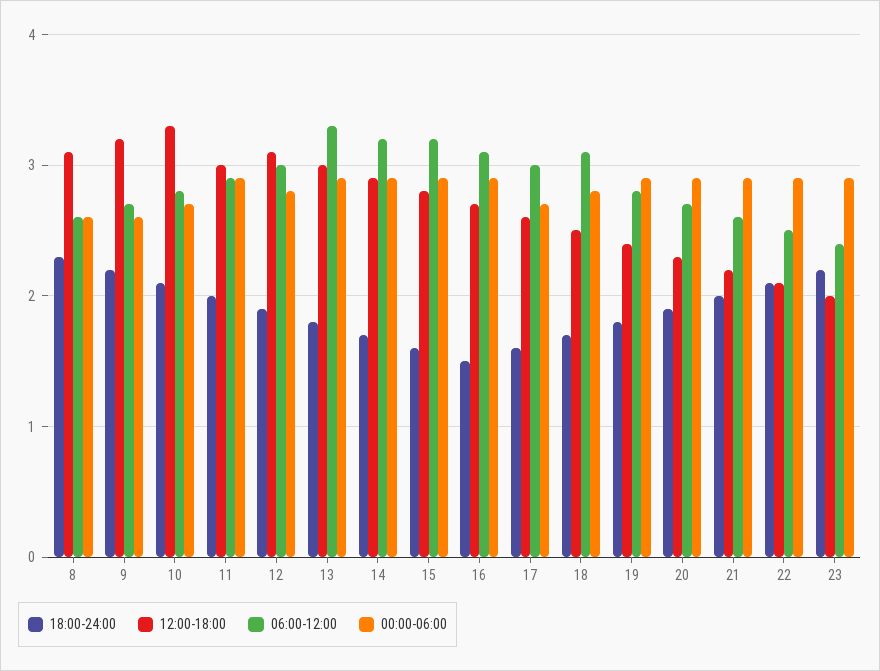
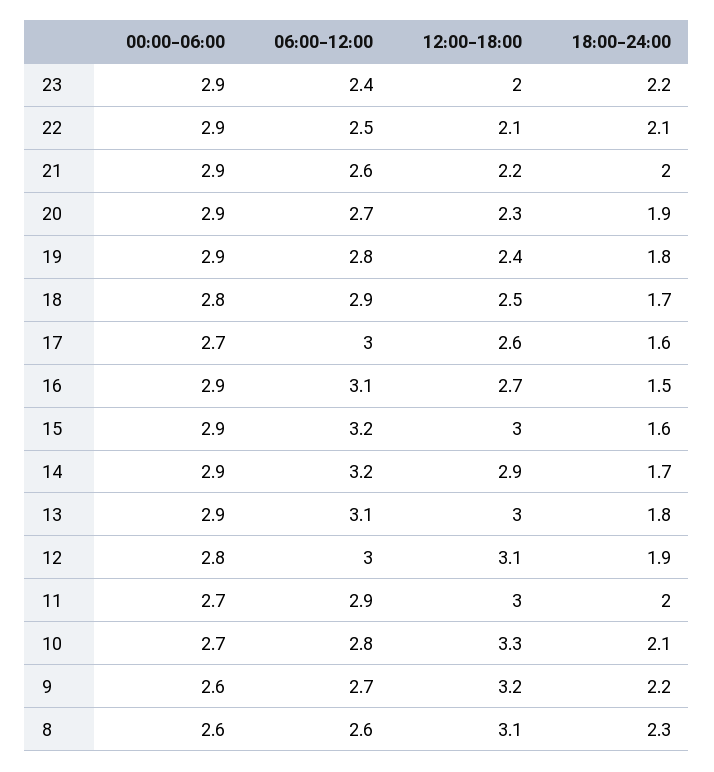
00:00-06:00, 11: 2.9 -> 2.7
06:00-12:00, 13: 3.3 -> 3.1
12:00-18:00, 15: 2.8 -> 3
06:00-12:00, 18: 3.1 -> 2.9

